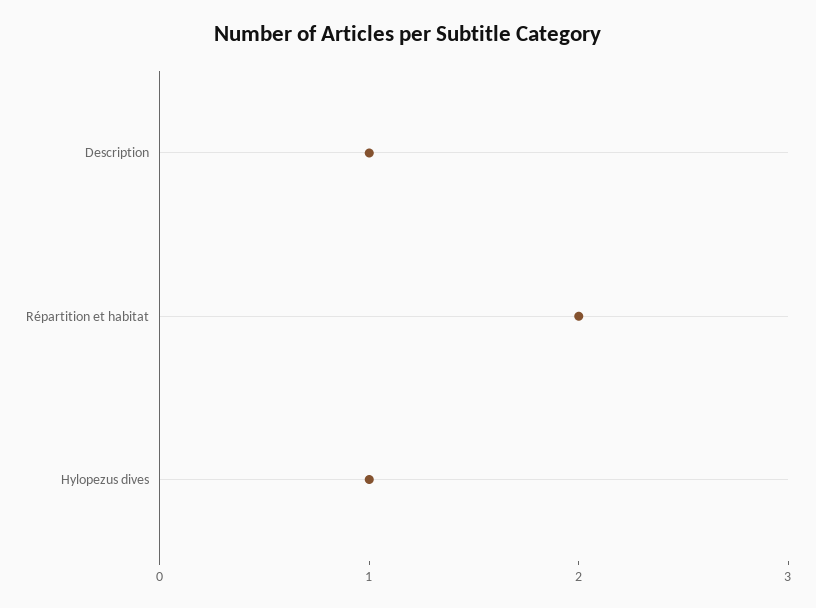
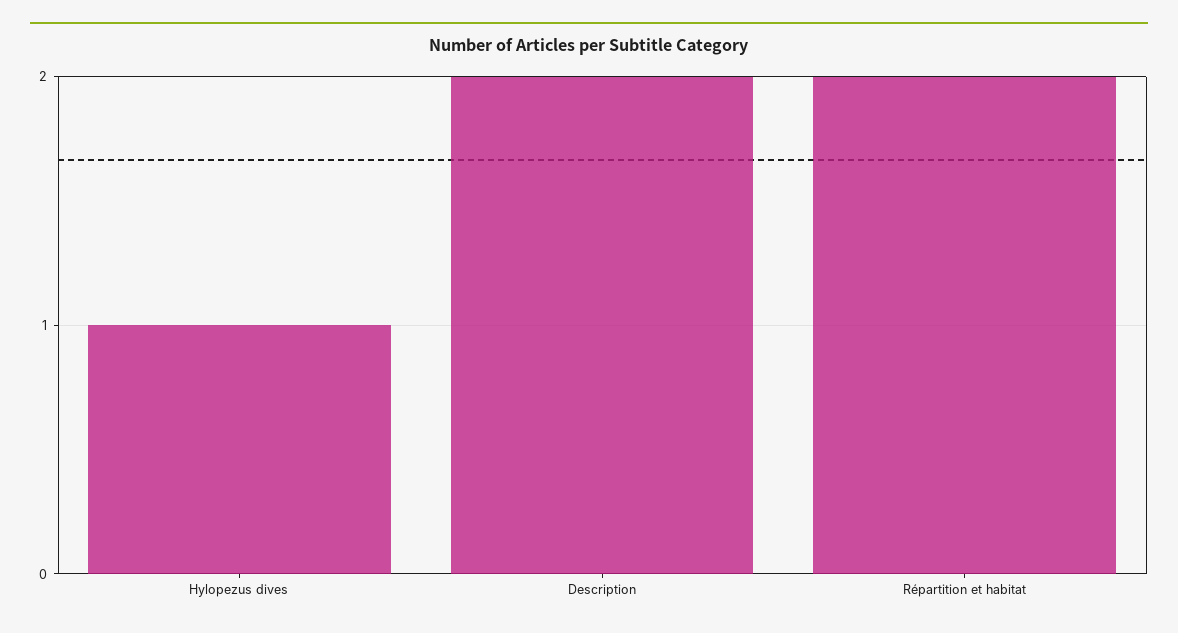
Description: 1 -> 2

